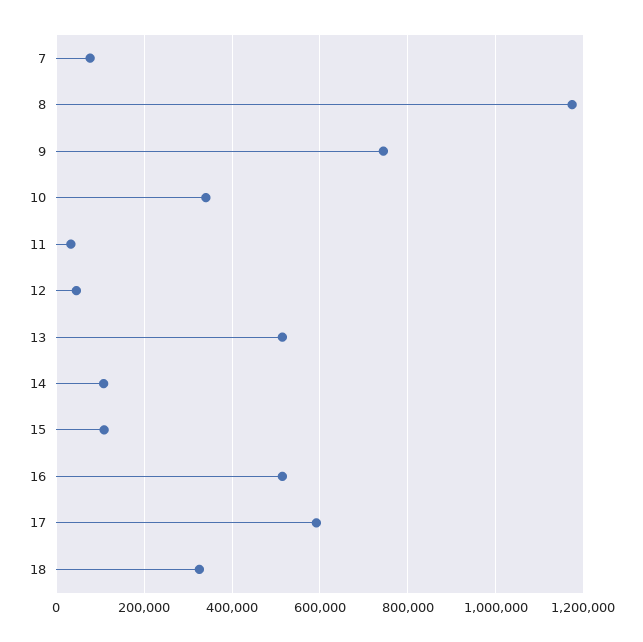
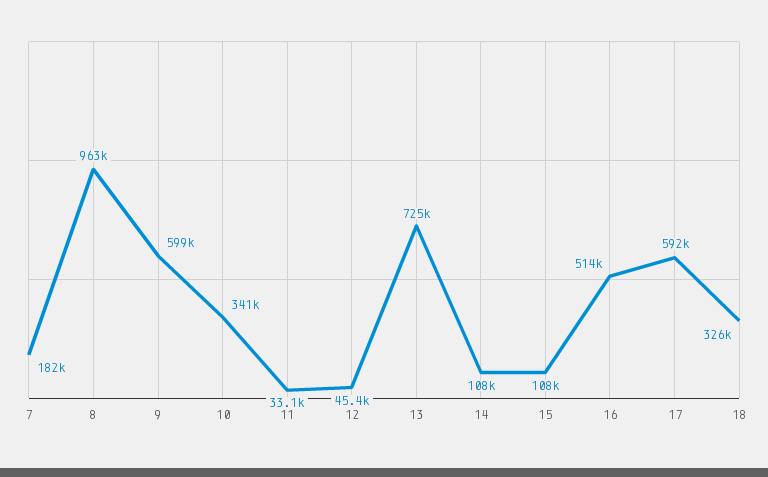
7: 80000 -> 182000
8: 1180000 -> 963000
9: 740000 -> 599000
13: 520000 -> 725000

